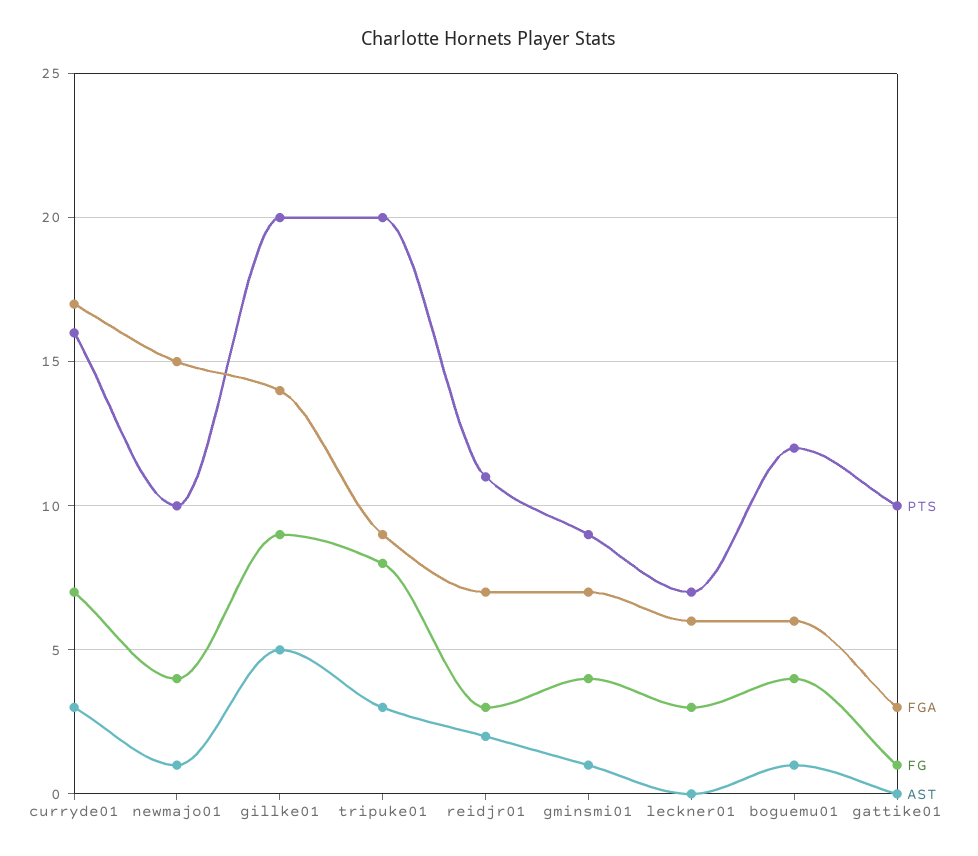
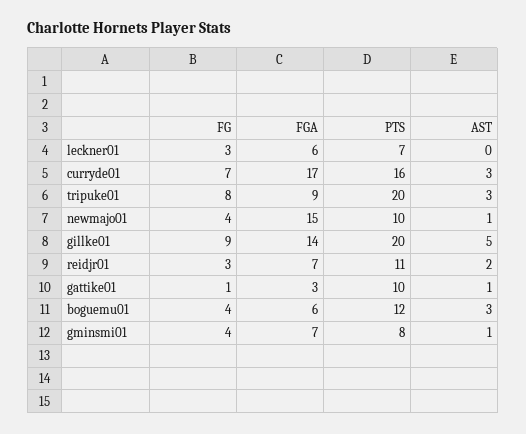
PTS, gminsmi01: 9 -> 8
AST, boguemu01: 1 -> 3
AST, gattike01: 0 -> 1

